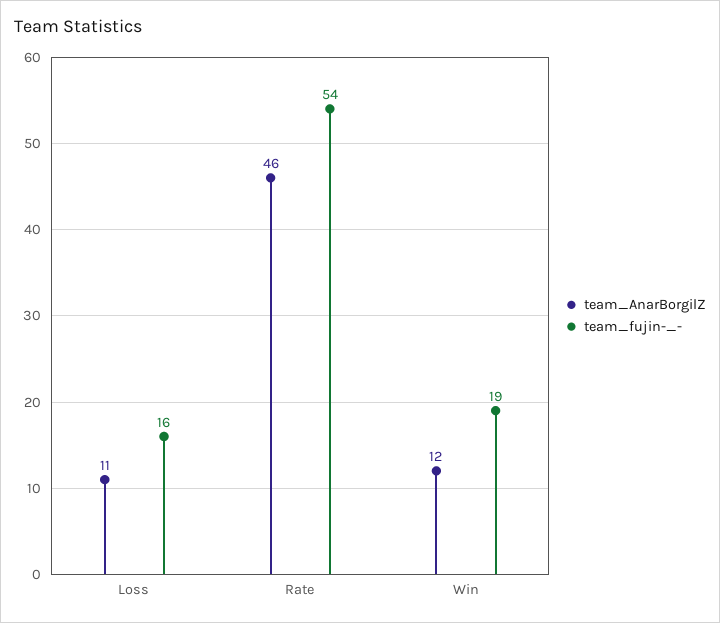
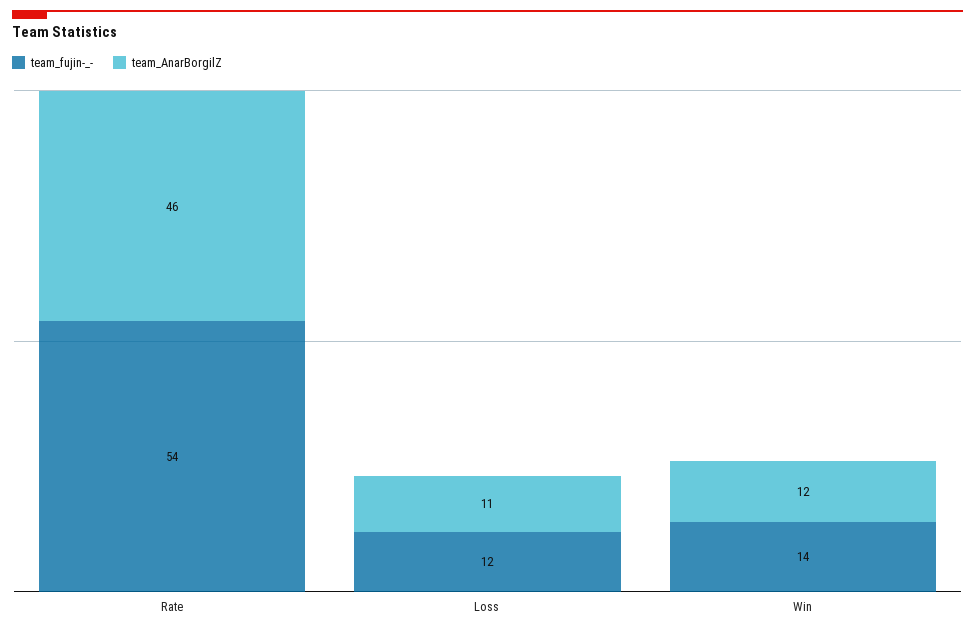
team_fujin-_-, Loss: 16 -> 12
team_fujin-_-, Win: 19 -> 14

